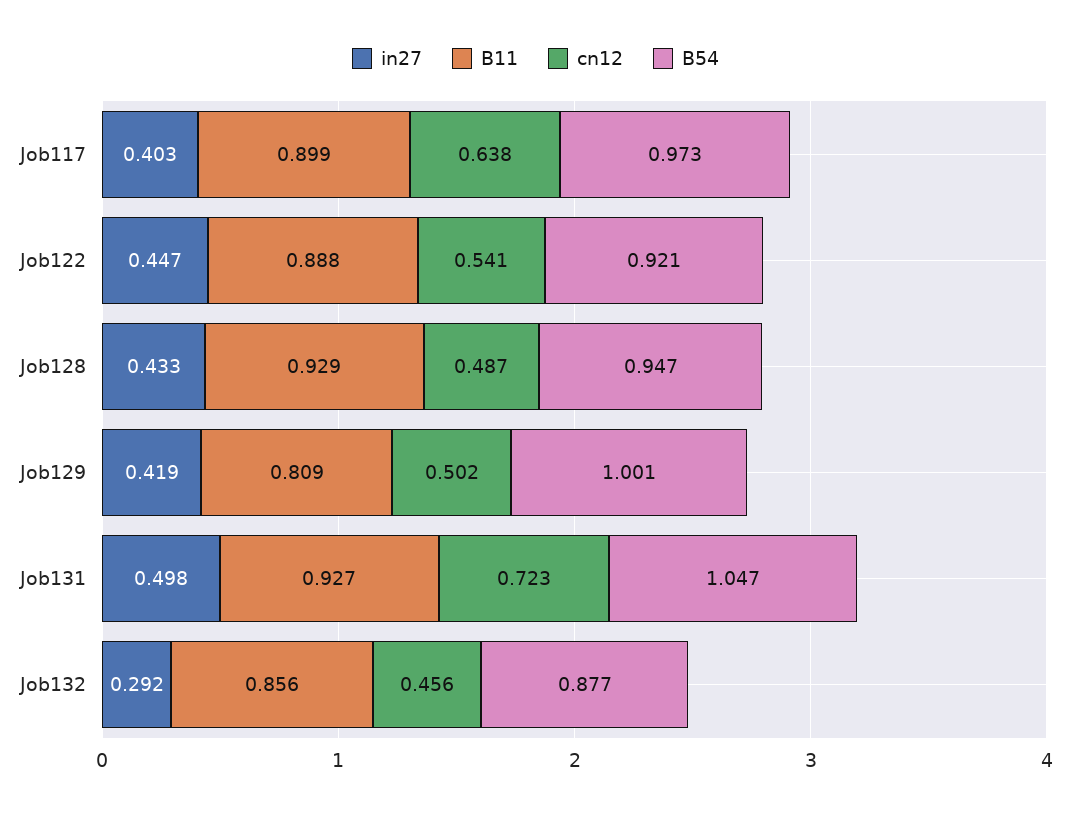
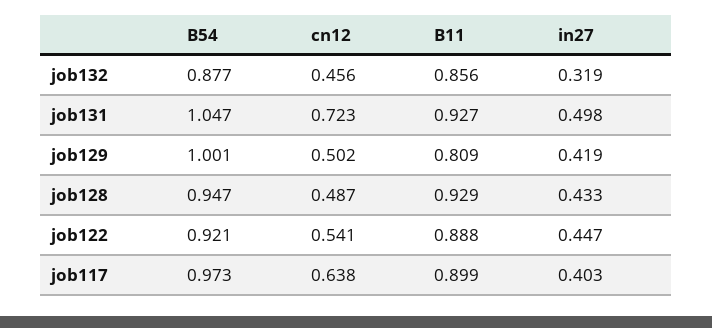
in27, Job132: 0.292 -> 0.319

